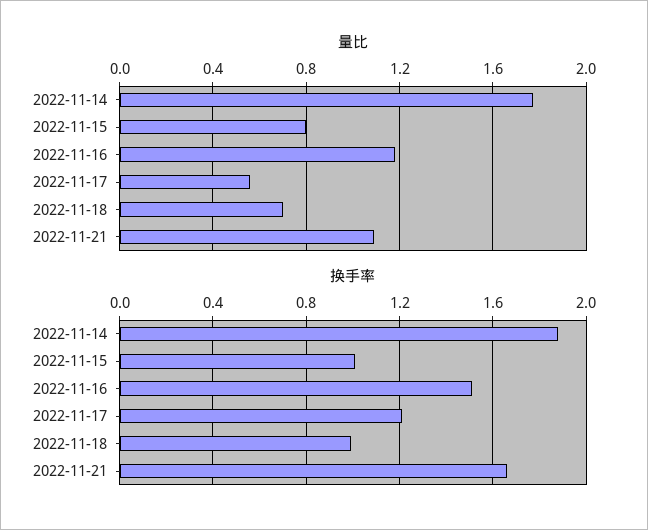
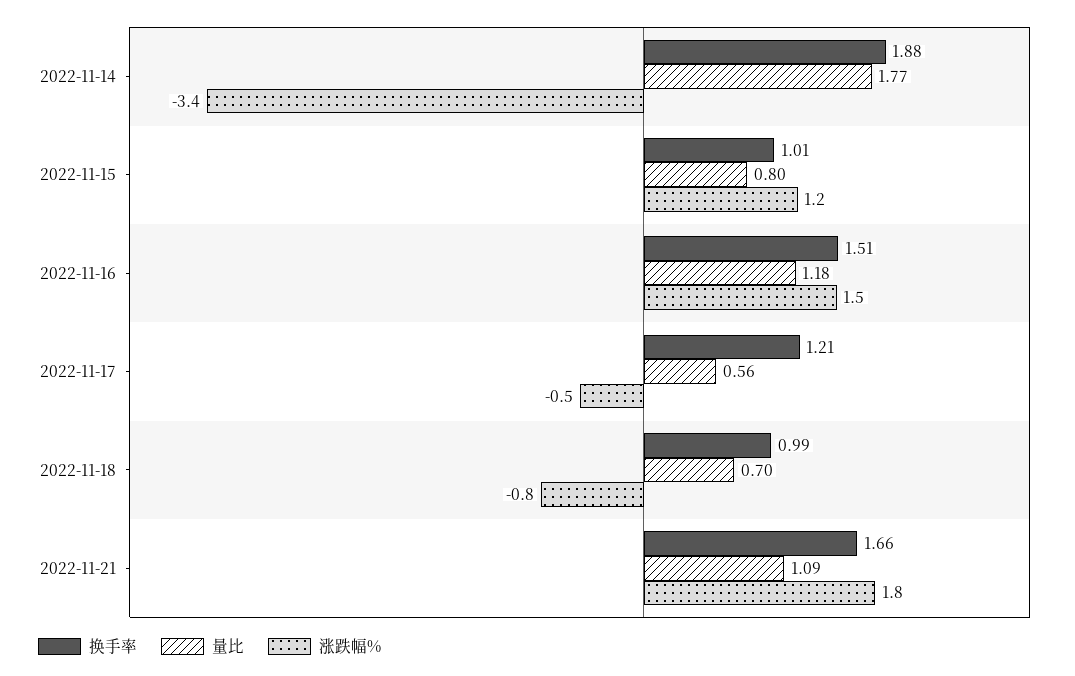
涨跌幅%, 2022-11-14: none -> -3.4
涨跌幅%, 2022-11-15: none -> 1.2
涨跌幅%, 2022-11-16: none -> 1.5
涨跌幅%, 2022-11-17: none -> -0.5
涨跌幅%, 2022-11-18: none -> -0.8
涨跌幅%, 2022-11-21: none -> 1.8

